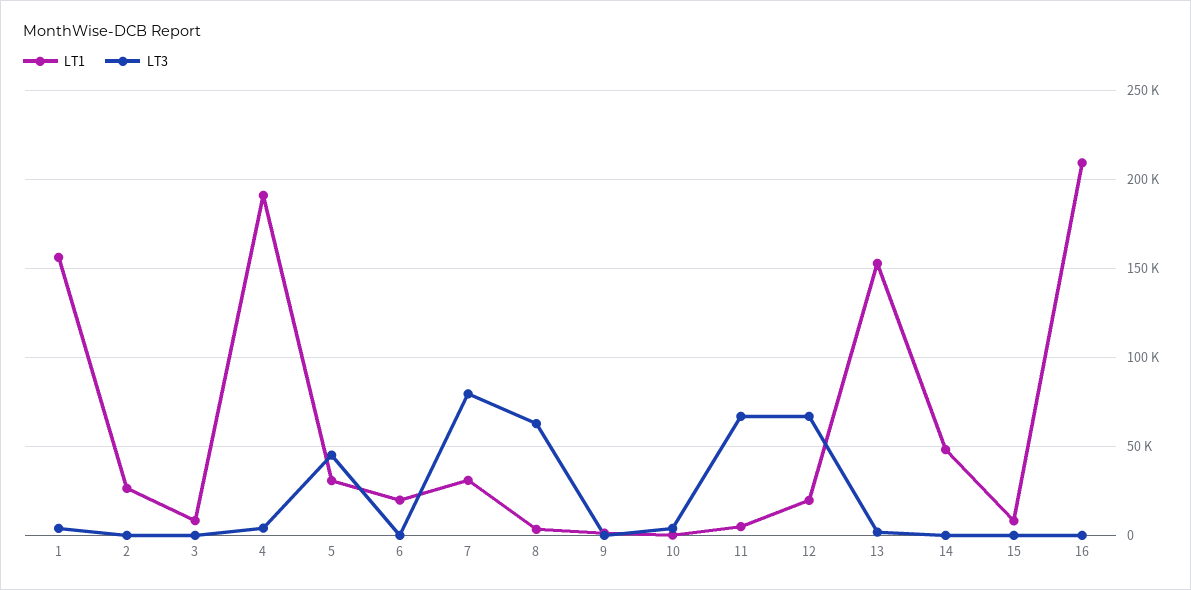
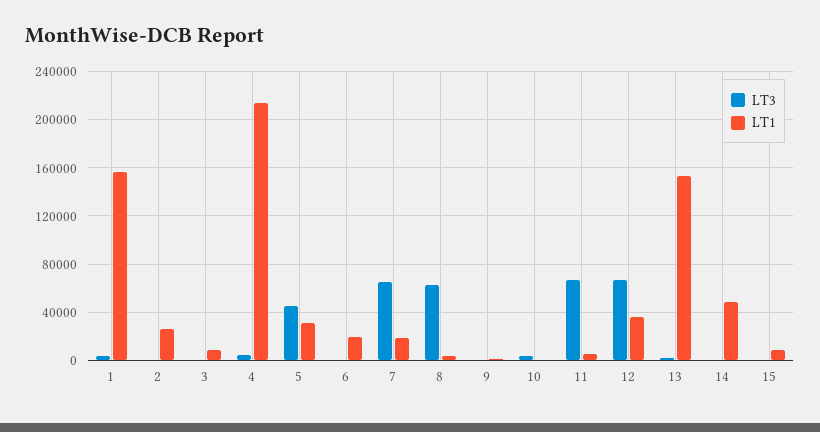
LT1, 4: 190000 -> 215000
LT1, 7: 30000 -> 20000
LT3, 7: 80000 -> 65000
LT1, 12: 20000 -> 35000
LT1, 16: 210000 -> none
LT3, 16: 0 -> none

